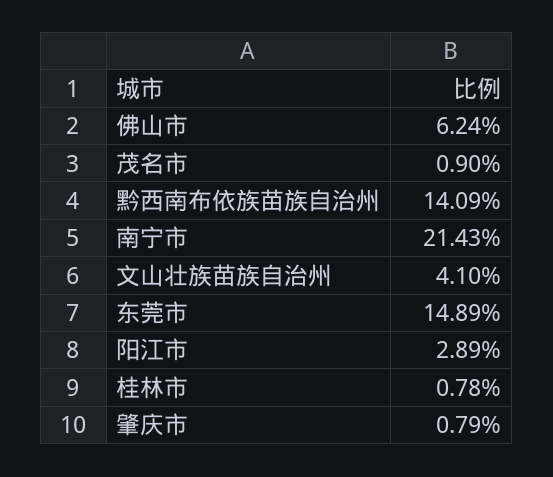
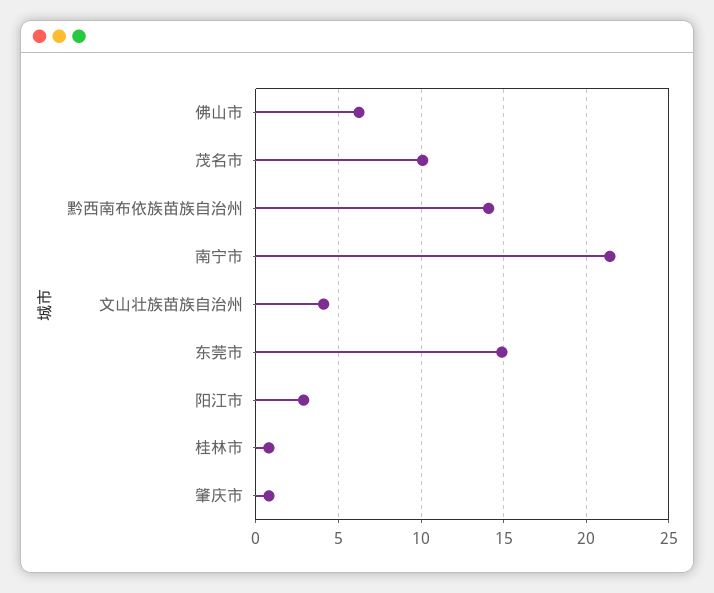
茂名市: 0.9 -> 10

